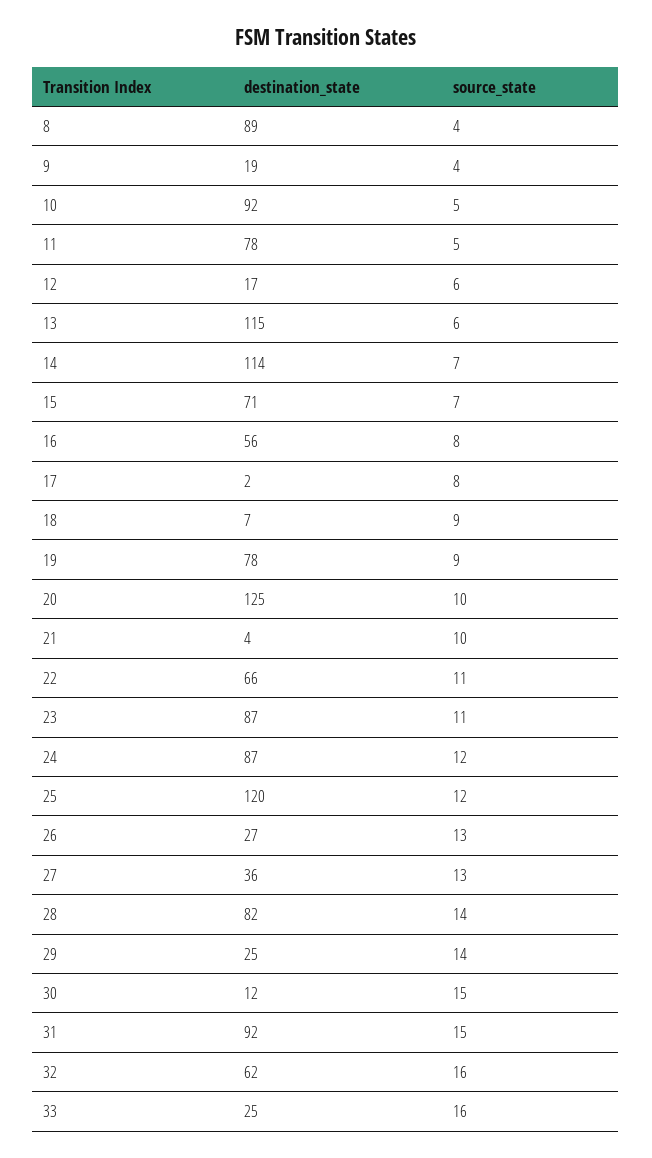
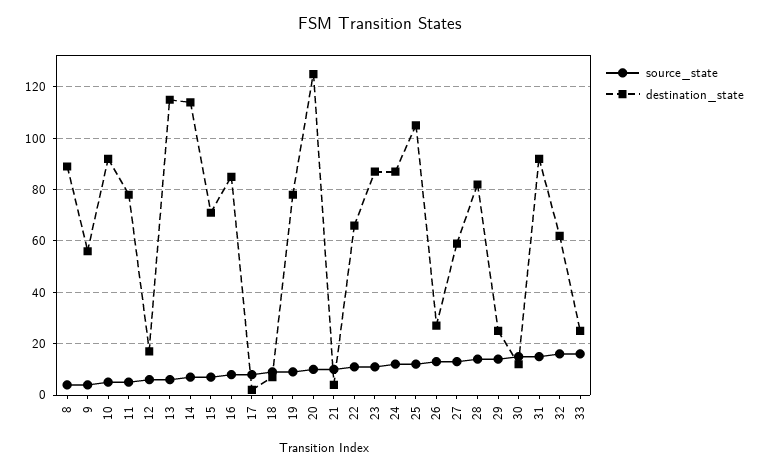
destination_state, 9: 19 -> 55
destination_state, 16: 56 -> 85
destination_state, 25: 120 -> 105
destination_state, 27: 36 -> 60

